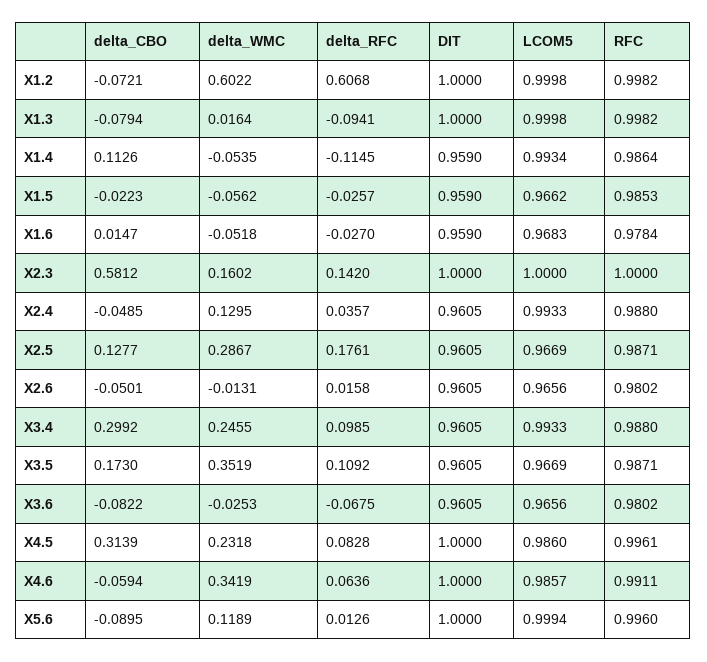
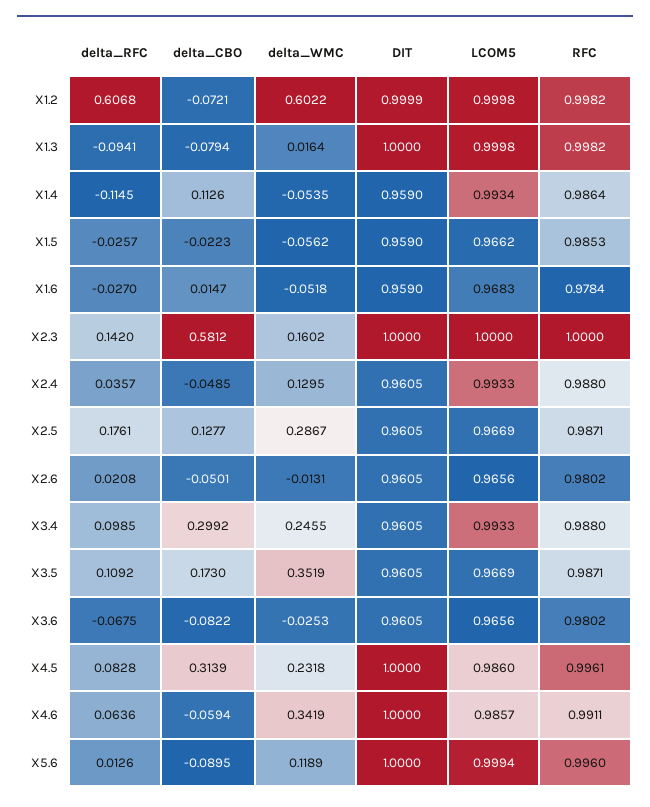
DIT, X1.2: 1 -> 0.9999
delta_RFC, X2.6: 0.0158 -> 0.0208

